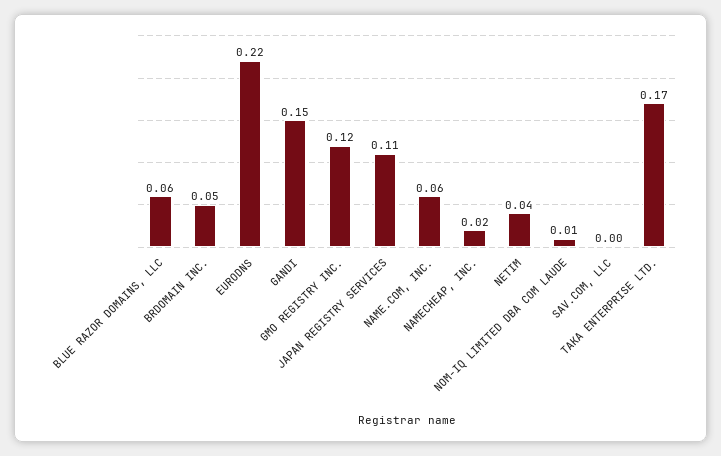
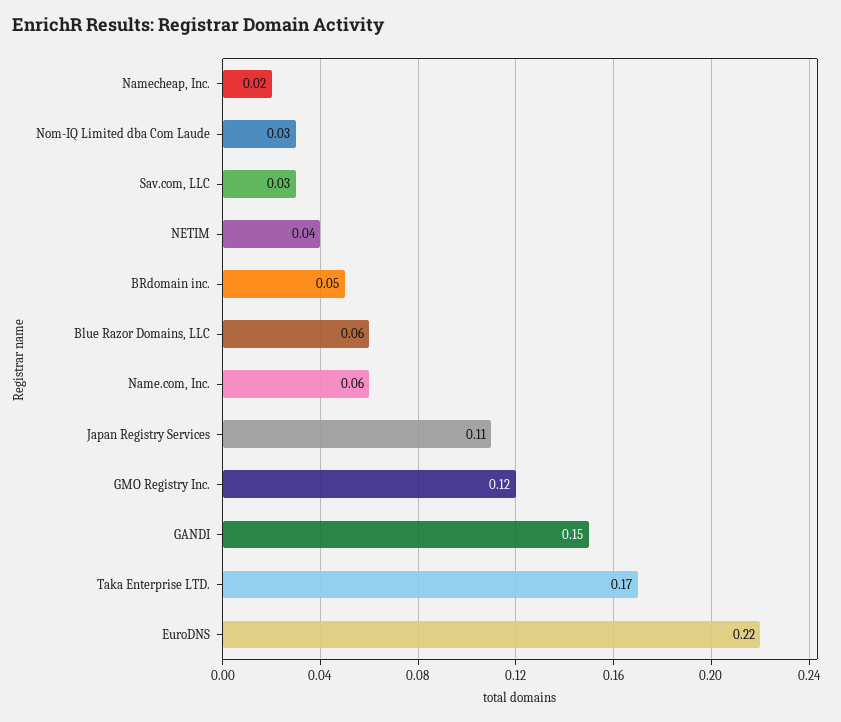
NOM-IQ LIMITED DBA COM LAUDE: 0.01 -> 0.03
SAV.COM, LLC: 0 -> 0.03

